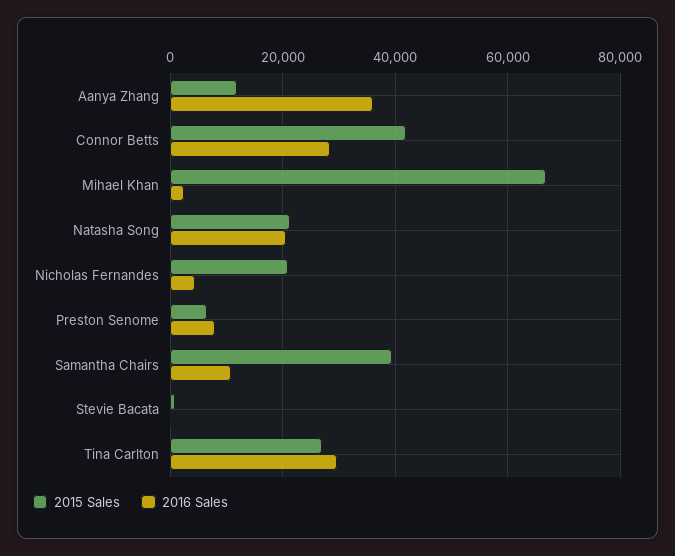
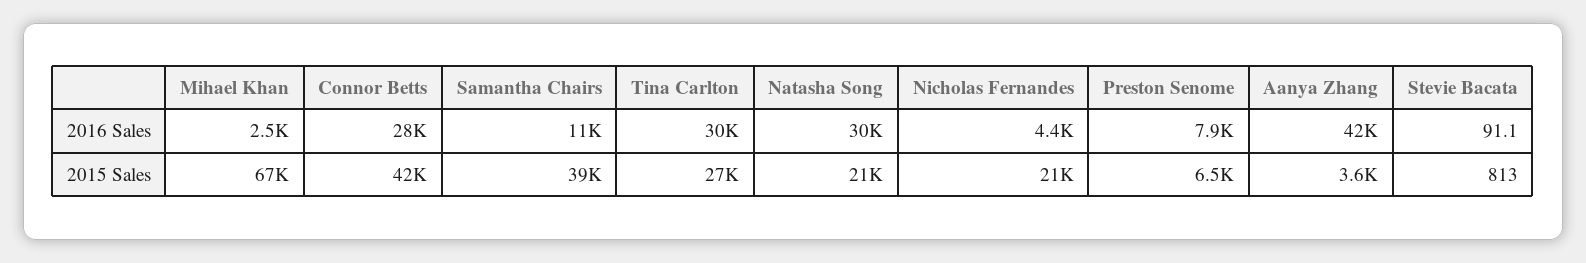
2015 Sales, Aanya Zhang: 12000 -> 3600
2016 Sales, Aanya Zhang: 36000 -> 42000
2016 Sales, Natasha Song: 20000 -> 30000

